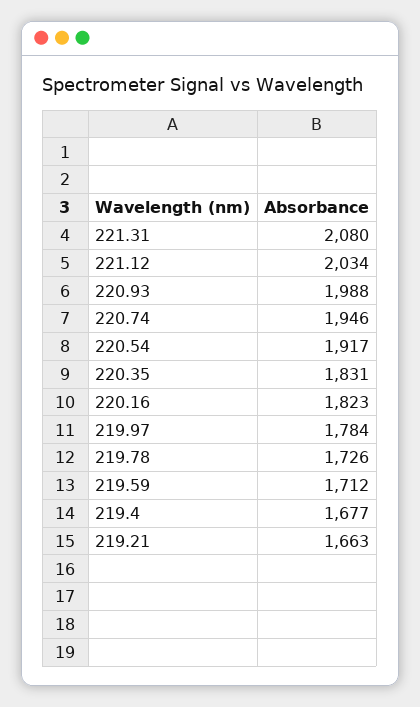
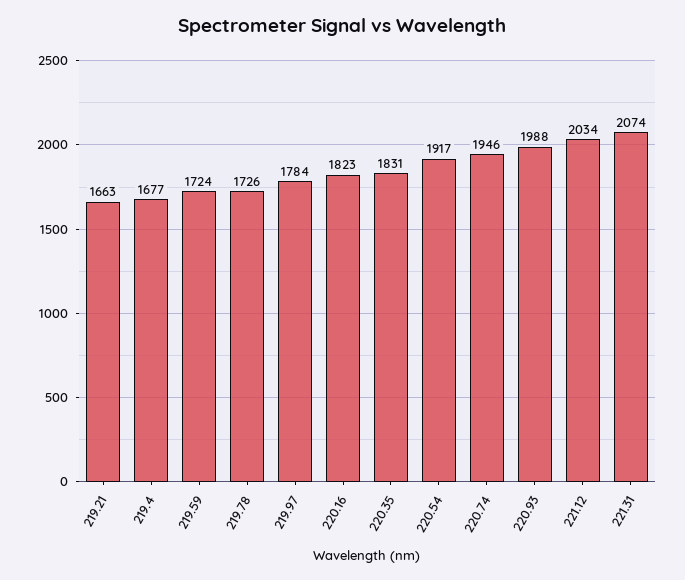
221.31: 2080 -> 2074
219.59: 1712 -> 1724

